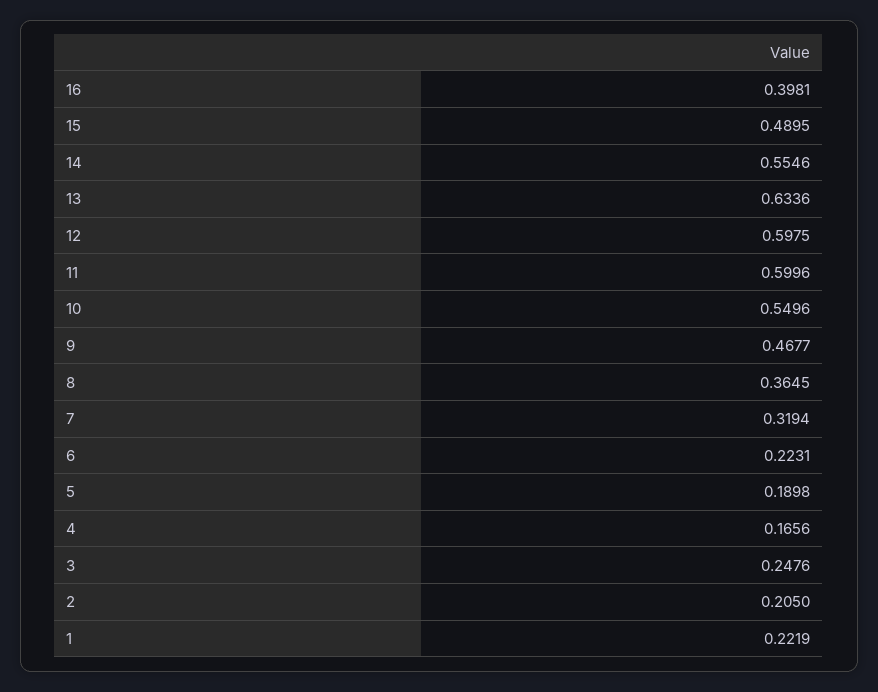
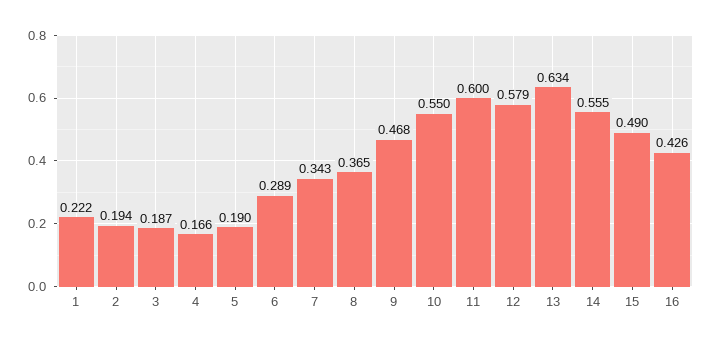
16: 0.3981 -> 0.426
12: 0.5975 -> 0.579
7: 0.3194 -> 0.343
6: 0.2231 -> 0.289
3: 0.2476 -> 0.187
2: 0.205 -> 0.194

